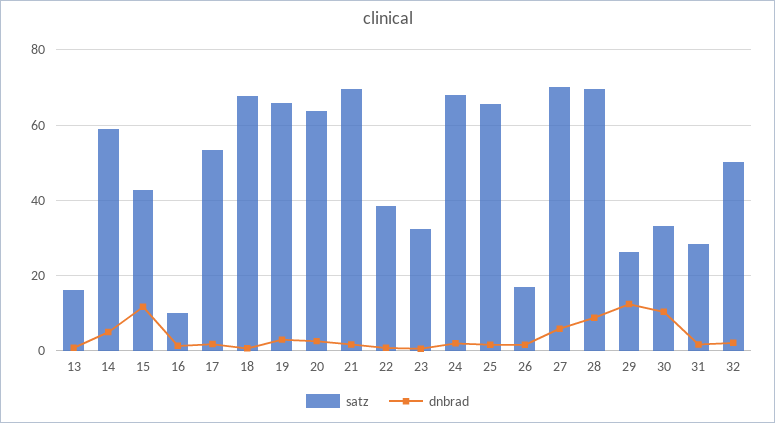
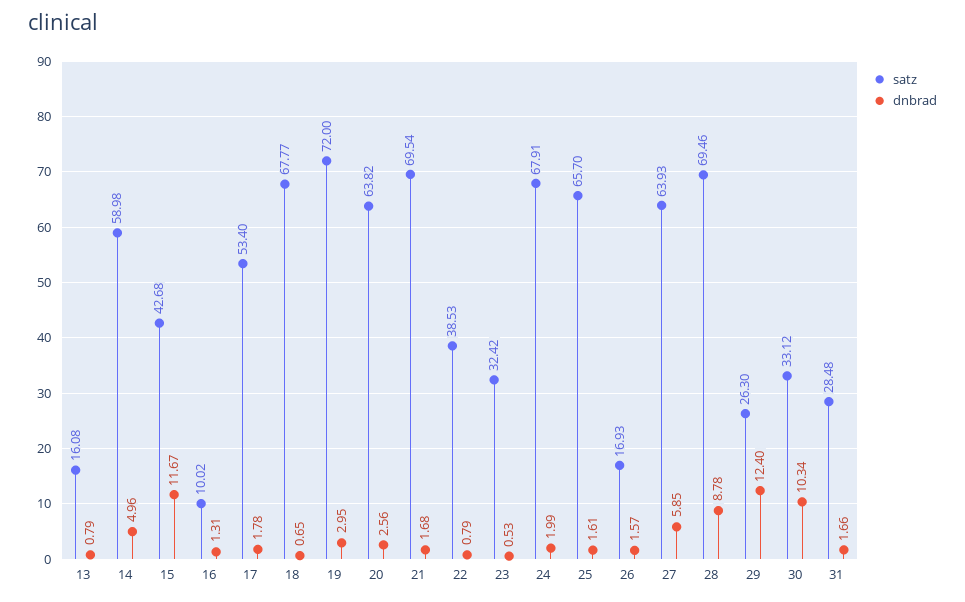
satz, 19: 66 -> 72
satz, 27: 70 -> 63.93
satz, 32: 50 -> none
dnbrad, 32: 2 -> none

